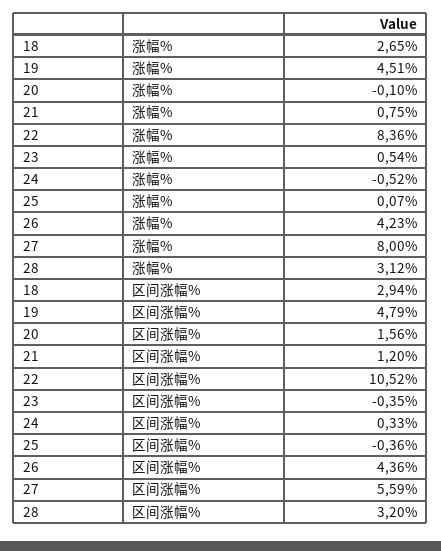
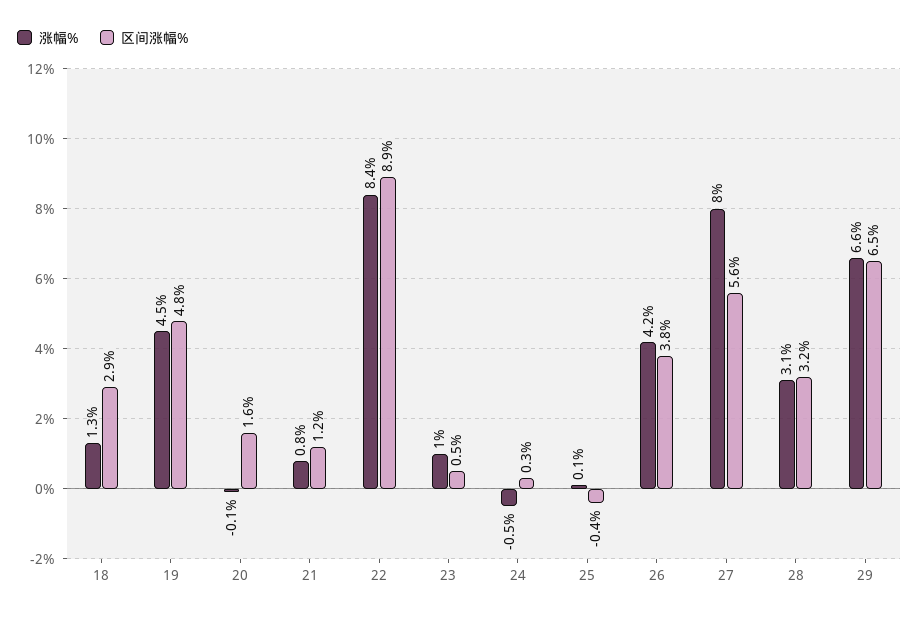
涨幅%, 18: 2.65 -> 1.3
涨幅%, 23: 0.54 -> 1
区间涨幅%, 22: 10.52 -> 8.9
区间涨幅%, 23: -0.35 -> 0.5
区间涨幅%, 26: 4.36 -> 3.8
涨幅%, 29: none -> 6.6
区间涨幅%, 29: none -> 6.5

